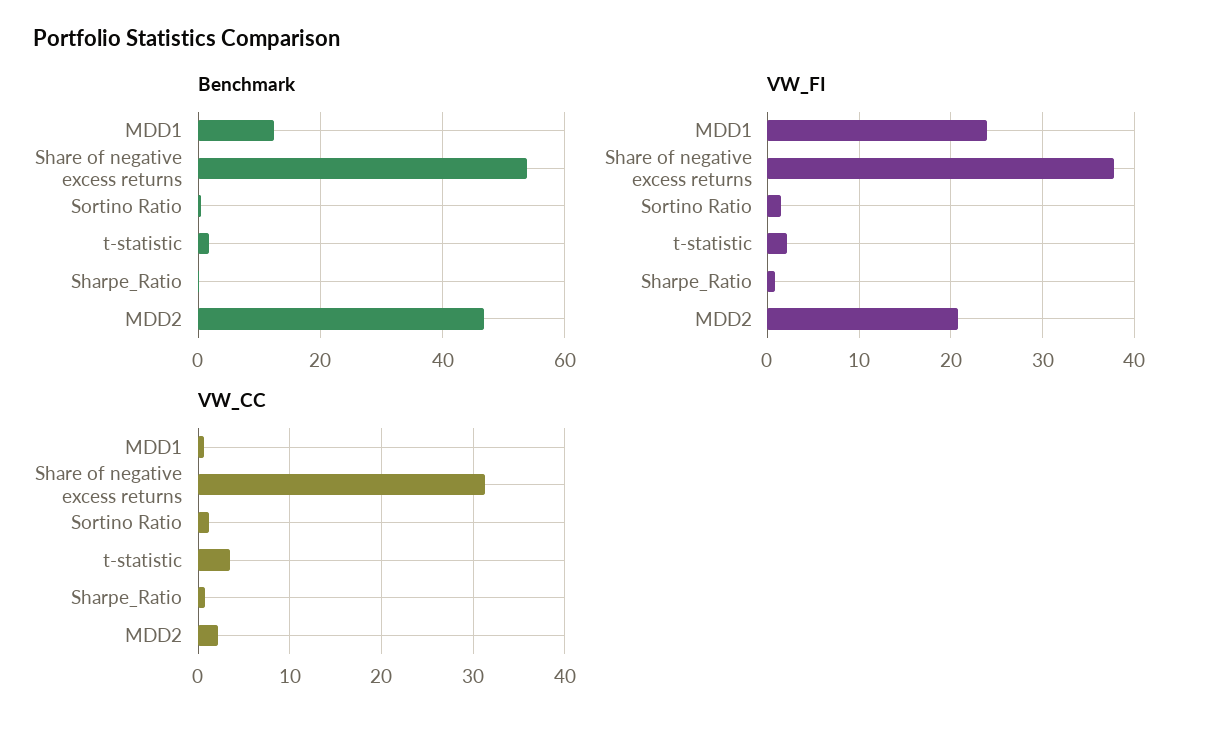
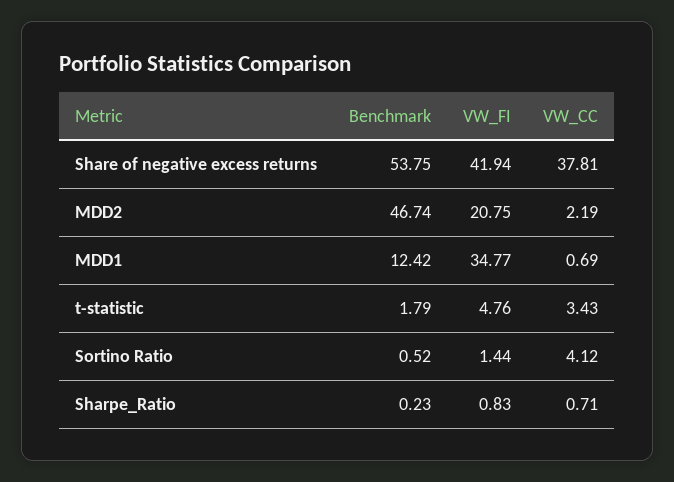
VW_FI, MDD1: 24 -> 34.77
VW_FI, Share of negative excess returns: 38 -> 41.94
VW_FI, t-statistic: 2 -> 4.76
VW_CC, Share of negative excess returns: 31 -> 37.81
VW_CC, Sortino Ratio: 1 -> 4.12

